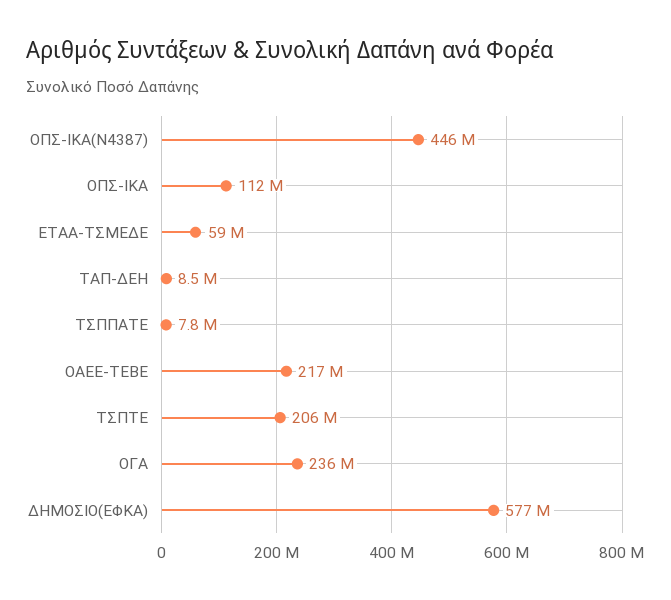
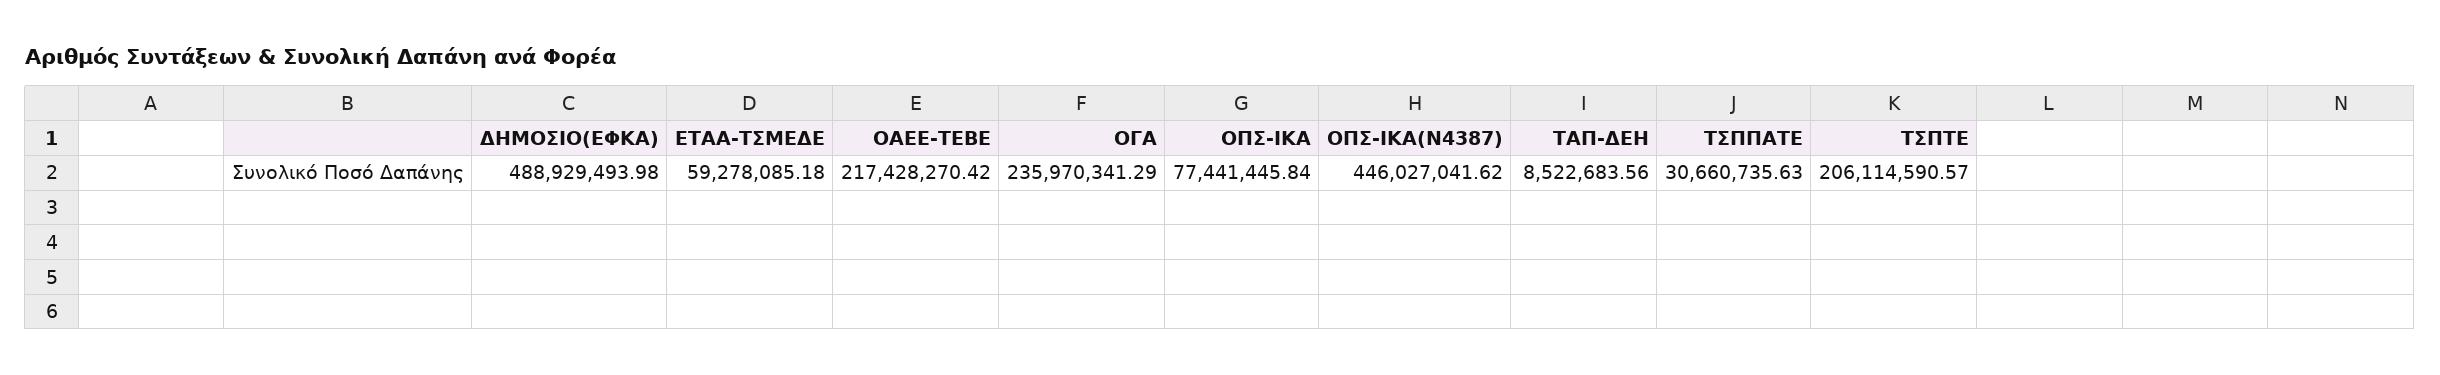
ΟΠΣ-ΙΚΑ: 112000000 -> 77441445.84
ΤΣΠΠΑΤΕ: 7800000 -> 30660735.63
ΔΗΜΟΣΙΟ(ΕΦΚΑ): 577000000 -> 488929493.98

